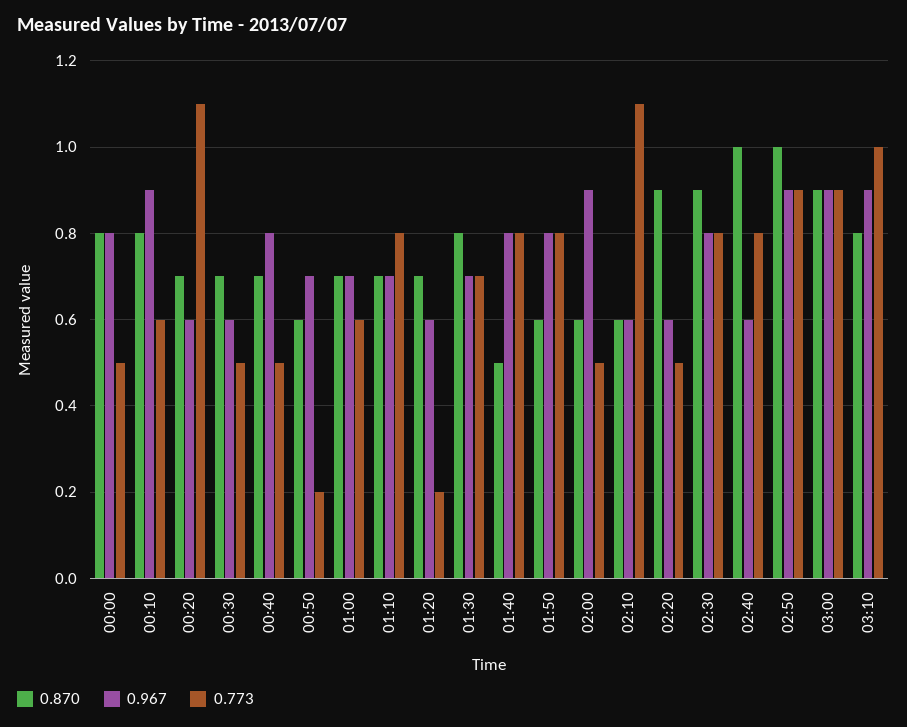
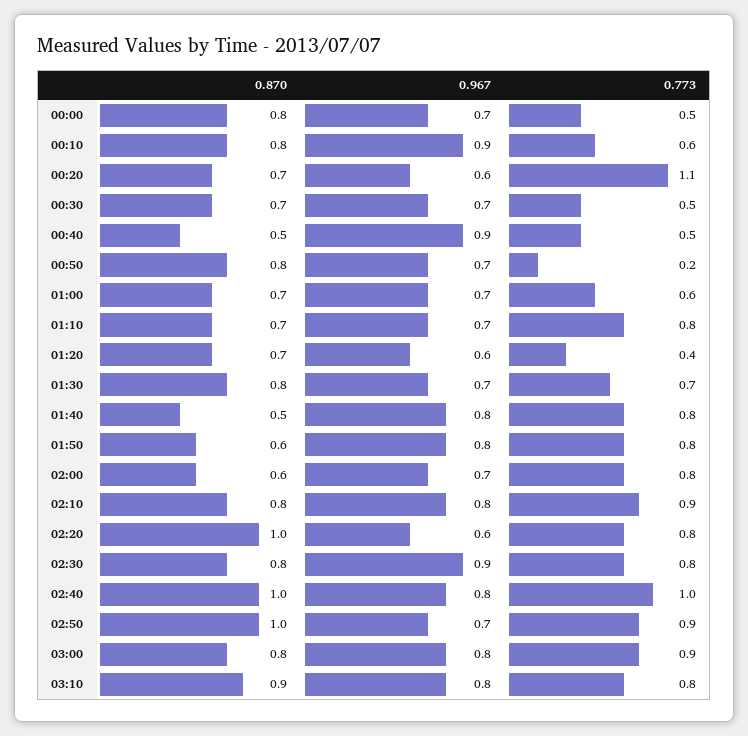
0.967, 00:00: 0.8 -> 0.7
0.967, 00:30: 0.6 -> 0.7
0.870, 00:40: 0.7 -> 0.5
0.967, 00:40: 0.8 -> 0.9
0.870, 00:50: 0.6 -> 0.8
0.773, 01:20: 0.2 -> 0.4
0.967, 02:00: 0.9 -> 0.7
0.773, 02:00: 0.5 -> 0.8
0.870, 02:10: 0.6 -> 0.8
0.967, 02:10: 0.6 -> 0.8
0.773, 02:10: 1.1 -> 0.9
0.870, 02:20: 0.9 -> 1
0.773, 02:20: 0.5 -> 0.8
0.870, 02:30: 0.9 -> 0.8
0.967, 02:30: 0.8 -> 0.9
0.967, 02:40: 0.6 -> 0.8
0.773, 02:40: 0.8 -> 1
0.967, 02:50: 0.9 -> 0.7
0.870, 03:00: 0.9 -> 0.8
0.967, 03:00: 0.9 -> 0.8
0.870, 03:10: 0.8 -> 0.9
0.967, 03:10: 0.9 -> 0.8
0.773, 03:10: 1 -> 0.8

